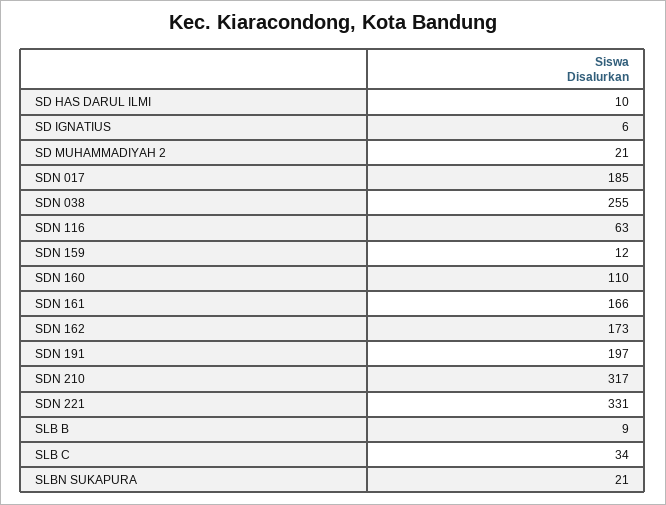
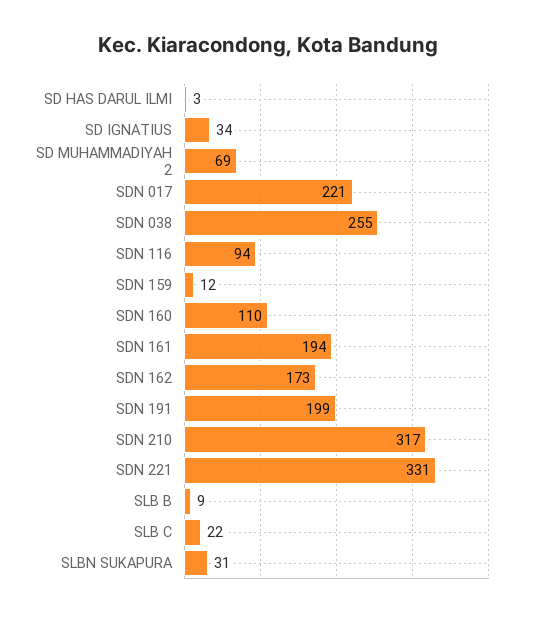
SD HAS DARUL ILMI: 10 -> 3
SD IGNATIUS: 6 -> 34
SD MUHAMMADIYAH 2: 21 -> 69
SDN 017: 185 -> 221
SDN 116: 63 -> 94
SDN 161: 166 -> 194
SDN 191: 197 -> 199
SLB C: 34 -> 22
SLBN SUKAPURA: 21 -> 31

